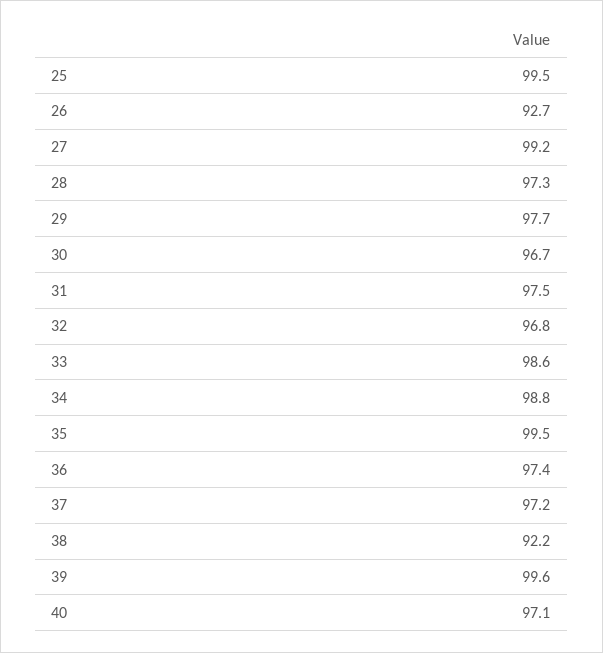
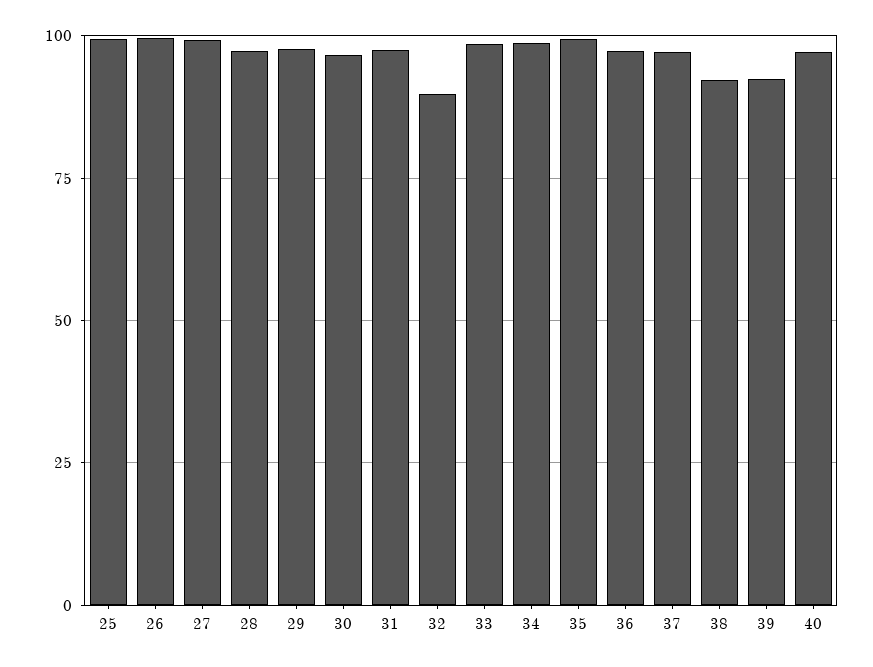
26: 92.7 -> 100
32: 96.8 -> 90
39: 99.6 -> 92.5

